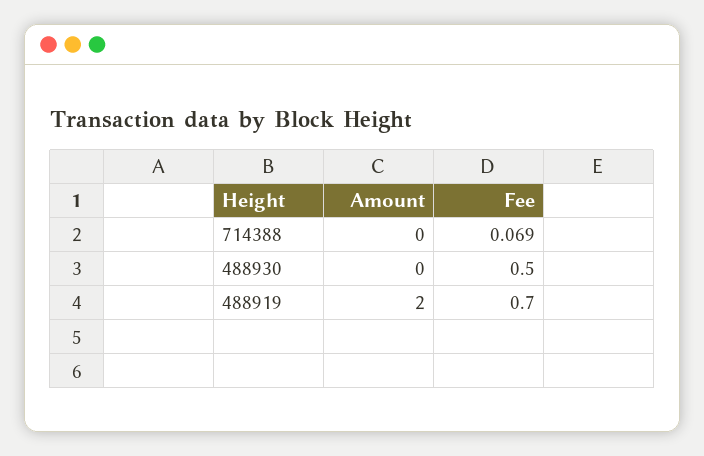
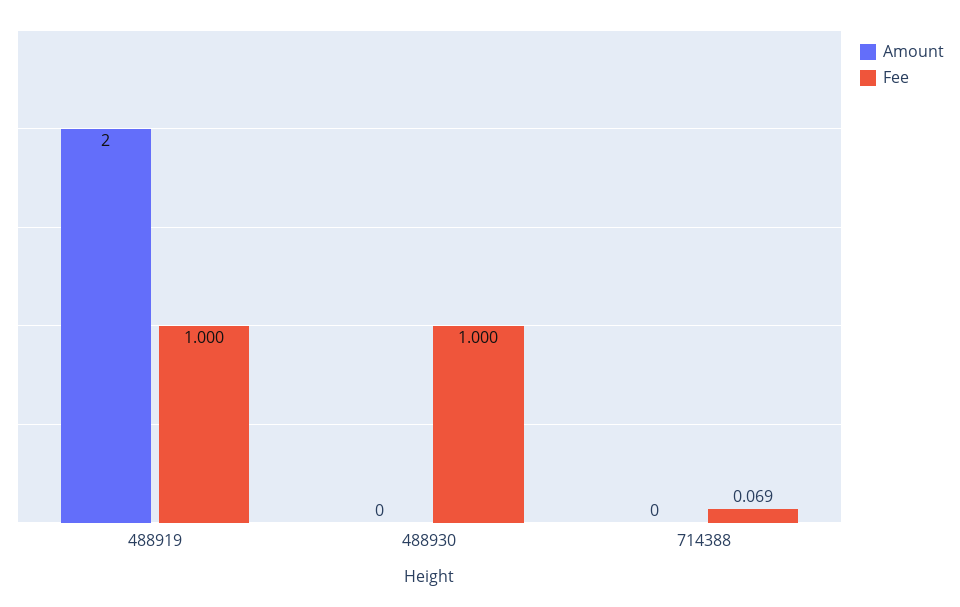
Fee, 488930: 0.5 -> 1
Fee, 488919: 0.7 -> 1

